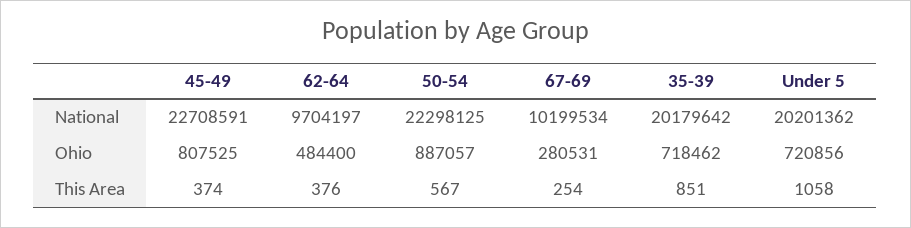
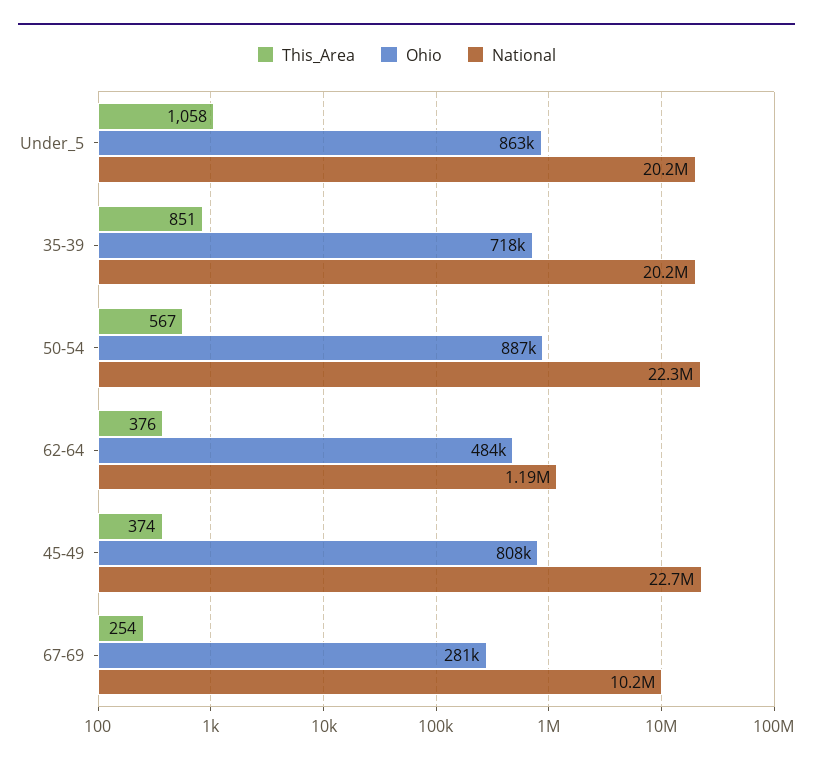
National, 62-64: 9704197 -> 1190000
Ohio, Under 5: 720856 -> 863000

